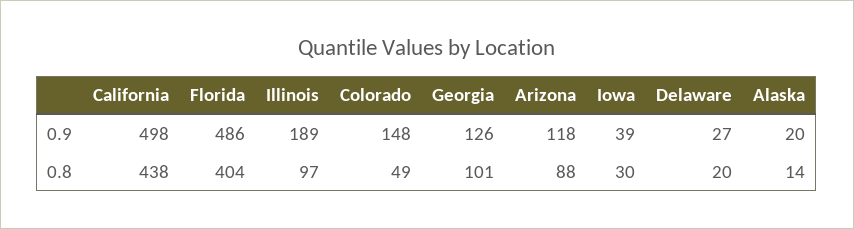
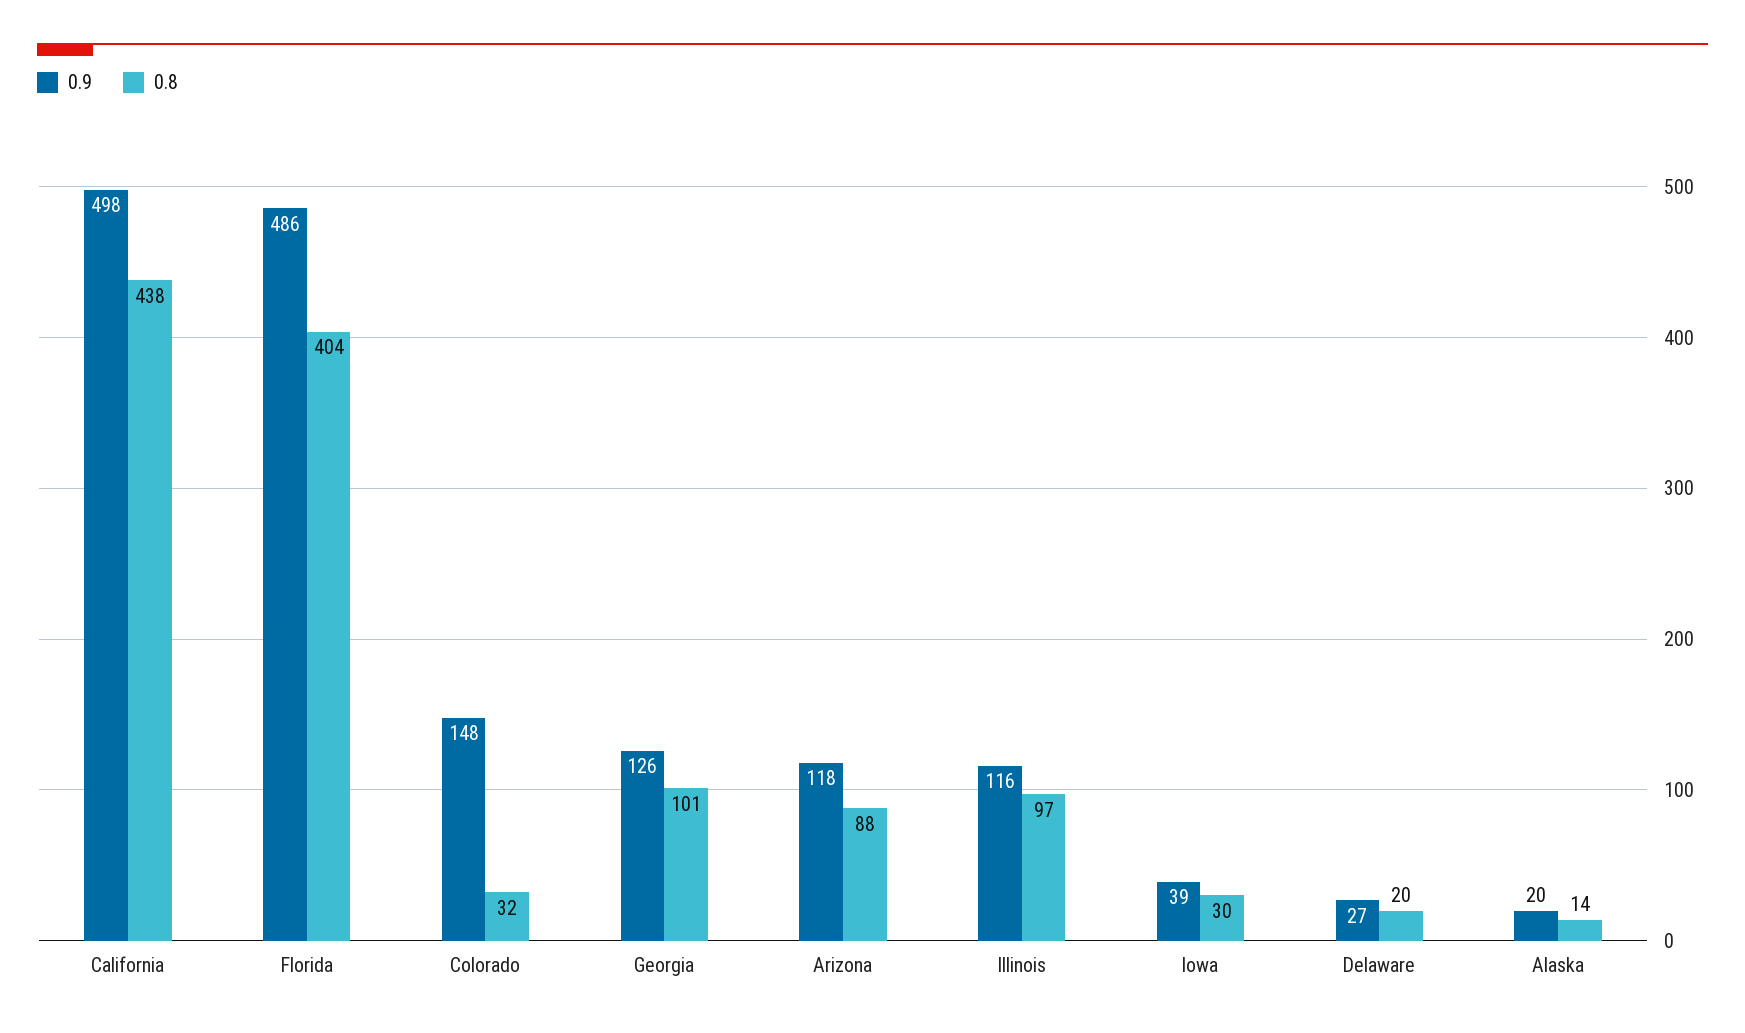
0.9, Illinois: 189 -> 116
0.8, Colorado: 49 -> 32

